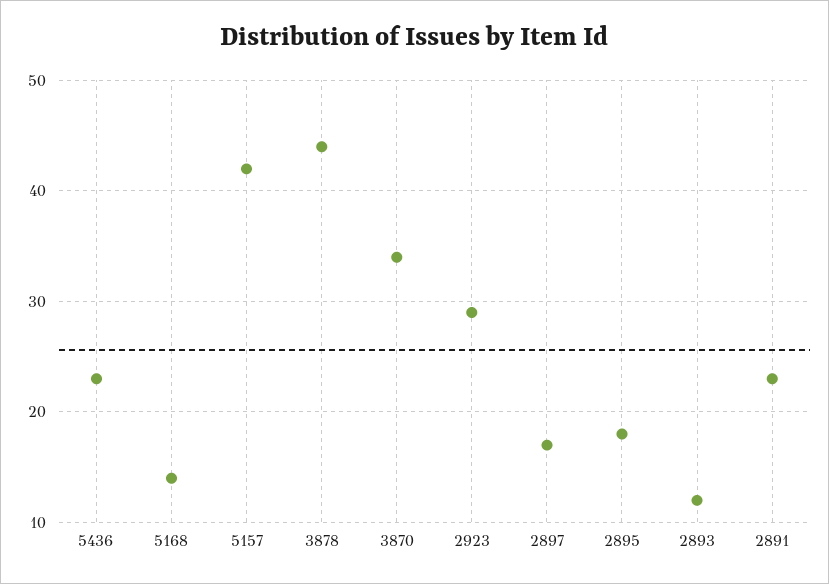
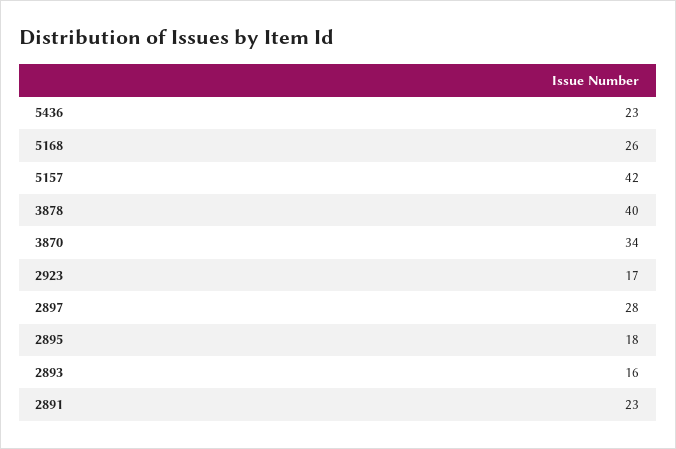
5168: 14 -> 26
3878: 44 -> 40
2923: 29 -> 17
2897: 17 -> 28
2893: 12 -> 16

